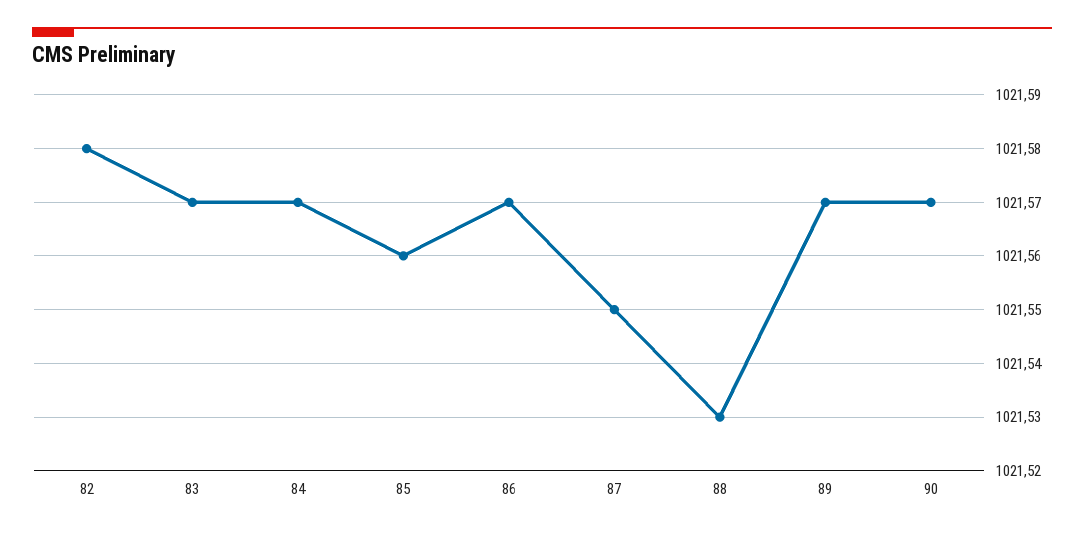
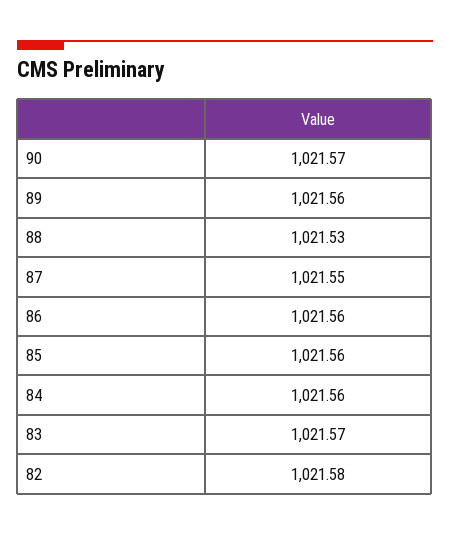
84: 1021.57 -> 1021.56
86: 1021.57 -> 1021.56
89: 1021.57 -> 1021.56

